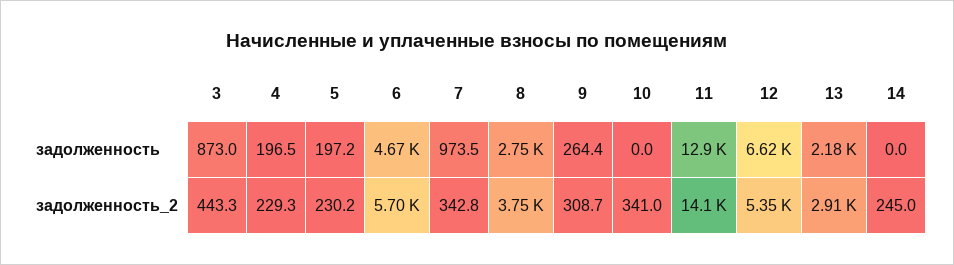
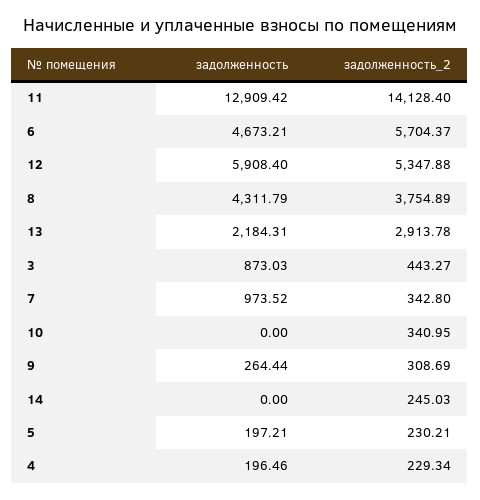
8, задолженность: 2750 -> 4311.79
12, задолженность: 6620 -> 5908.4

